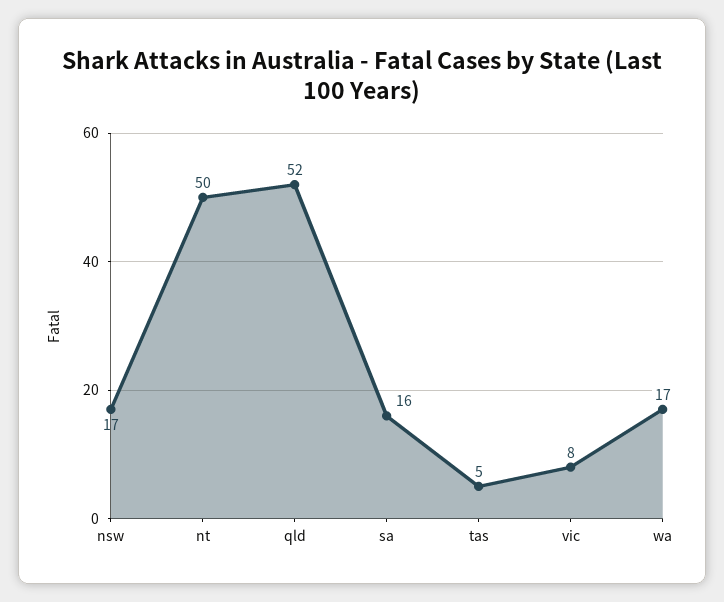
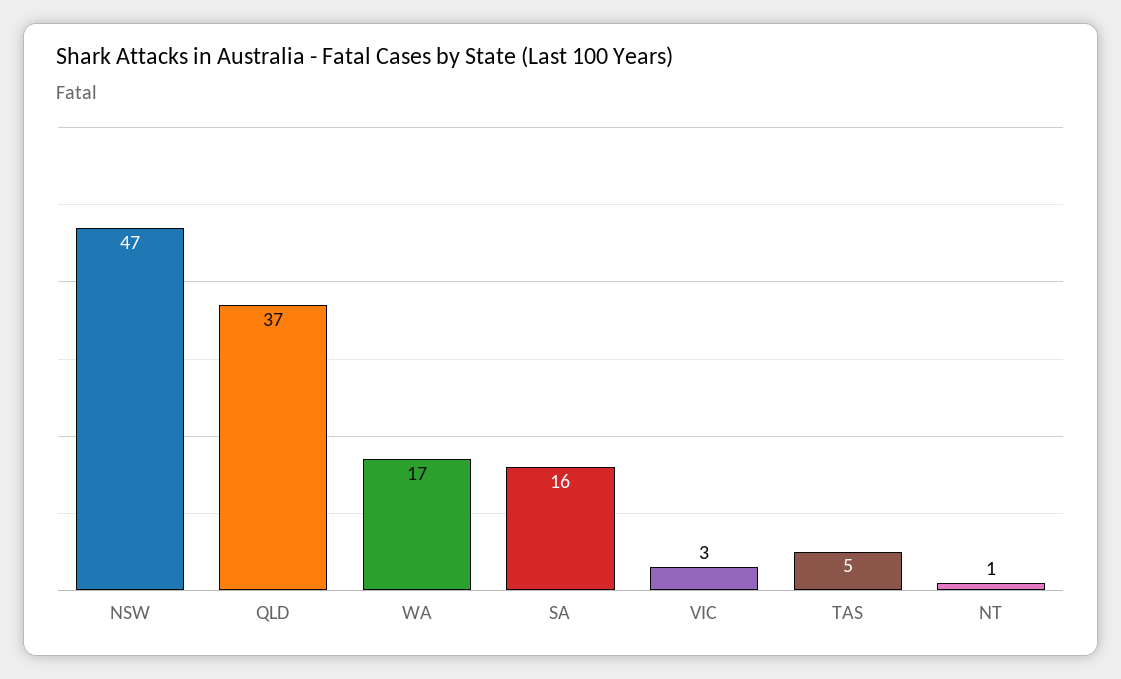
nsw: 17 -> 47
nt: 50 -> 1
qld: 52 -> 37
vic: 8 -> 3

